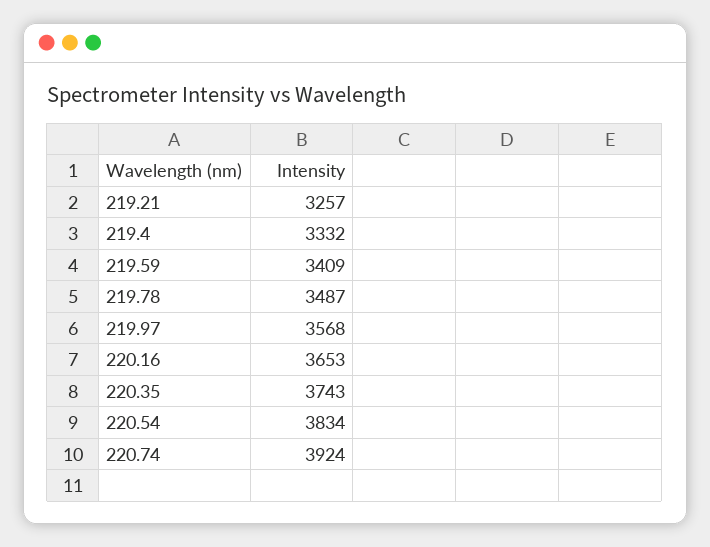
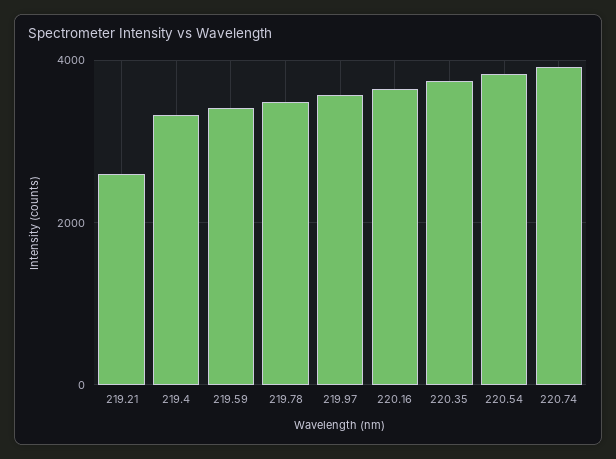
219.21: 3257 -> 2600

